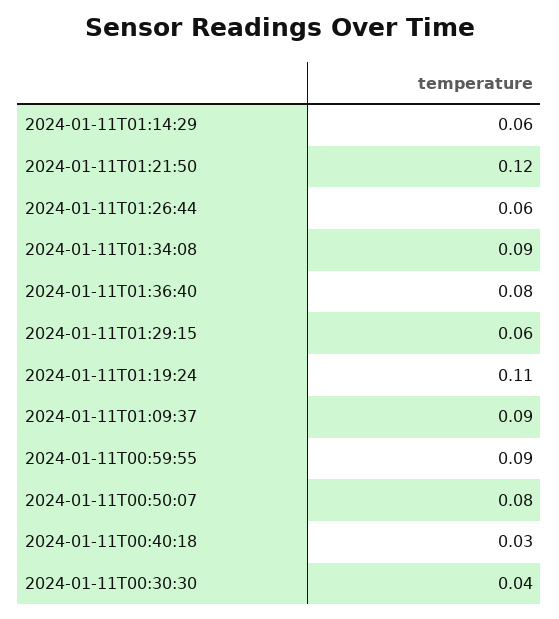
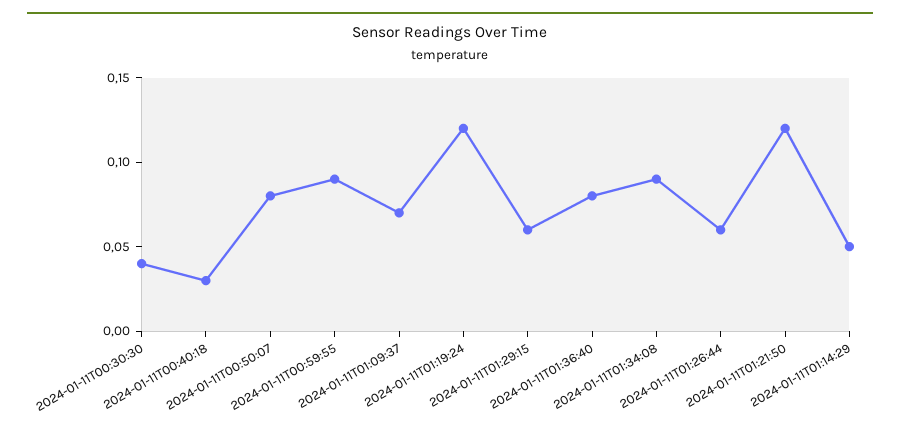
2024-01-11T01:14:29: 0.06 -> 0.05
2024-01-11T01:19:24: 0.11 -> 0.12
2024-01-11T01:09:37: 0.09 -> 0.07

